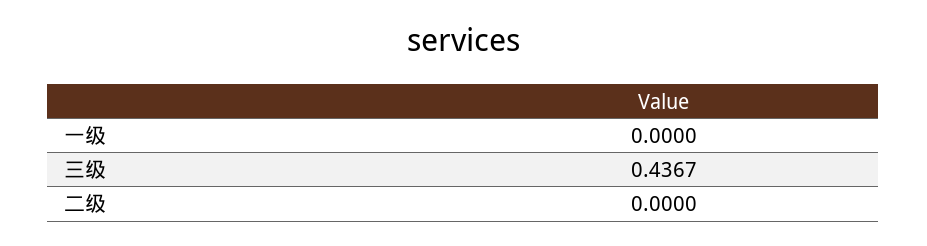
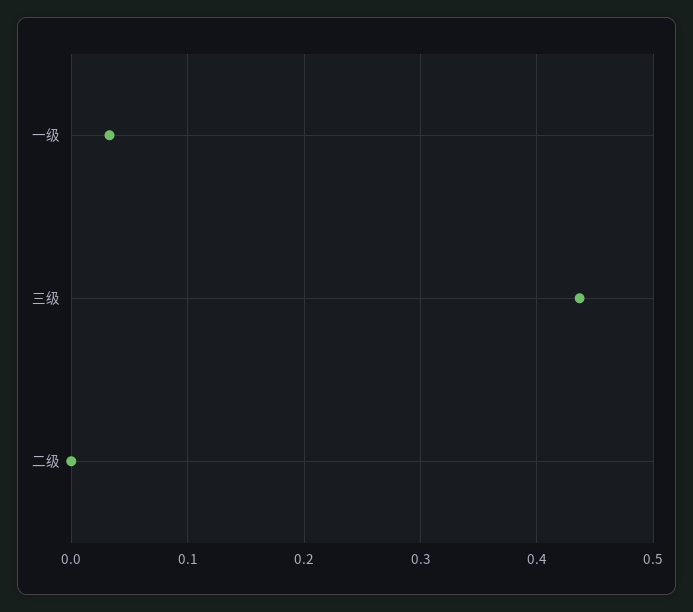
一级: 0 -> 0.03

